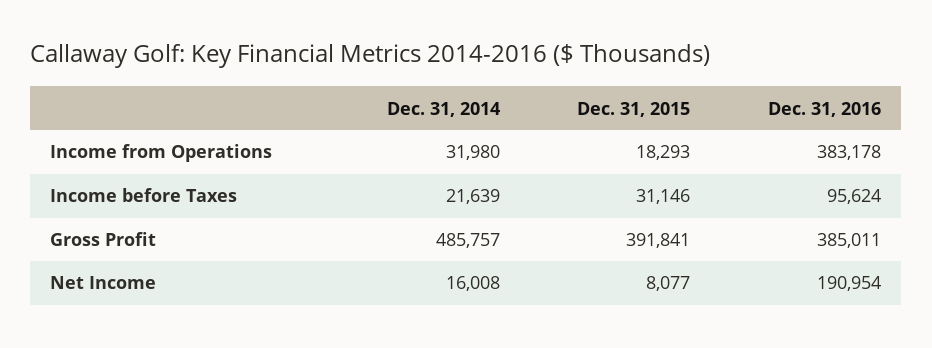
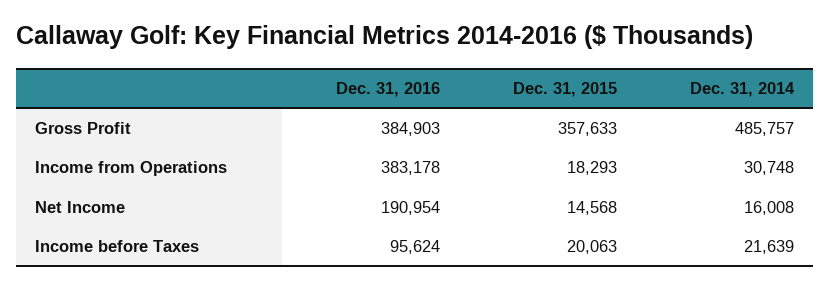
Dec. 31, 2014, Income from Operations: 31980 -> 30748
Dec. 31, 2015, Income before Taxes: 31146 -> 20063
Dec. 31, 2015, Gross Profit: 391841 -> 357633
Dec. 31, 2016, Gross Profit: 385011 -> 384903
Dec. 31, 2015, Net Income: 8077 -> 14568

